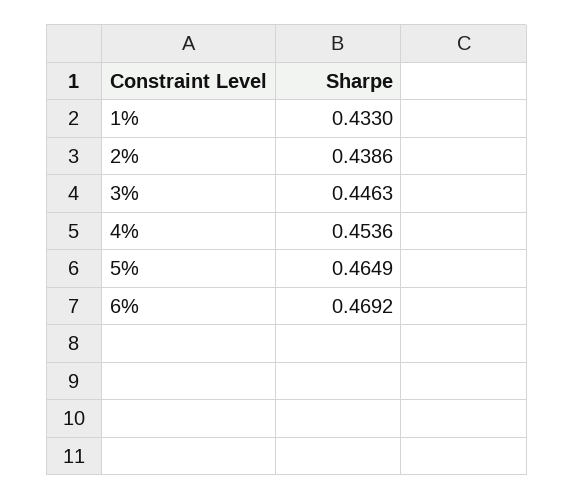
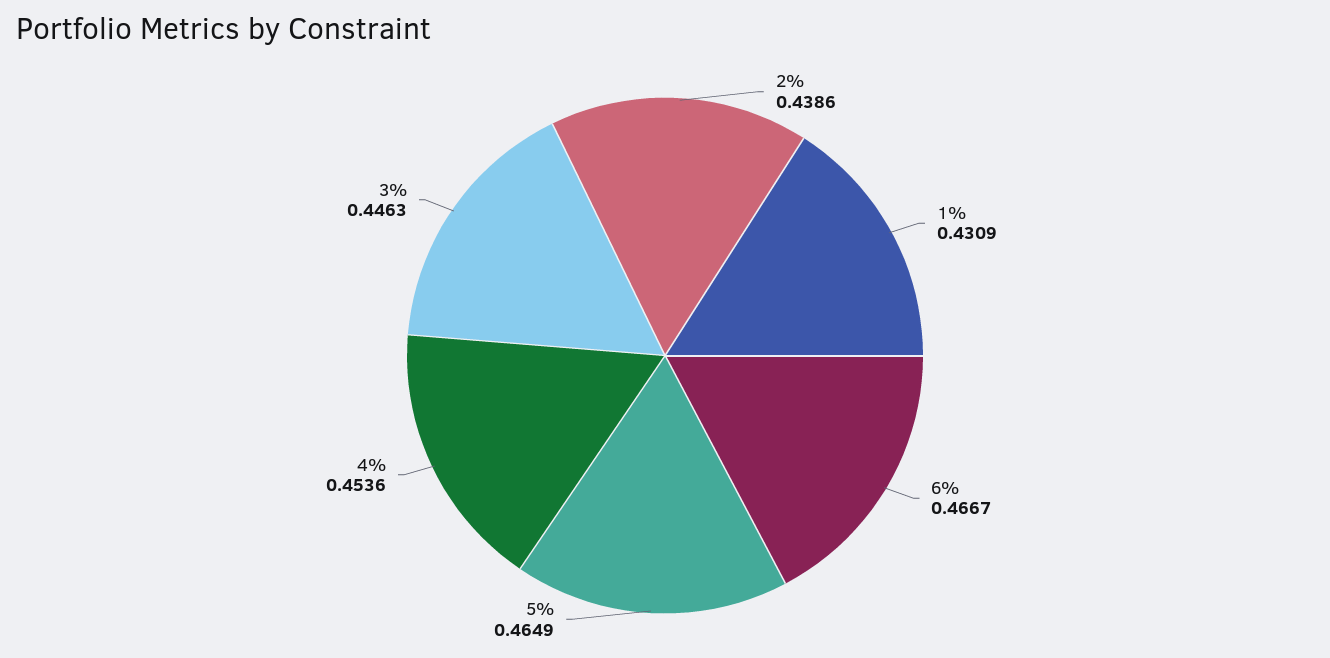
1%: 0.433 -> 0.4309
6%: 0.4692 -> 0.4667

